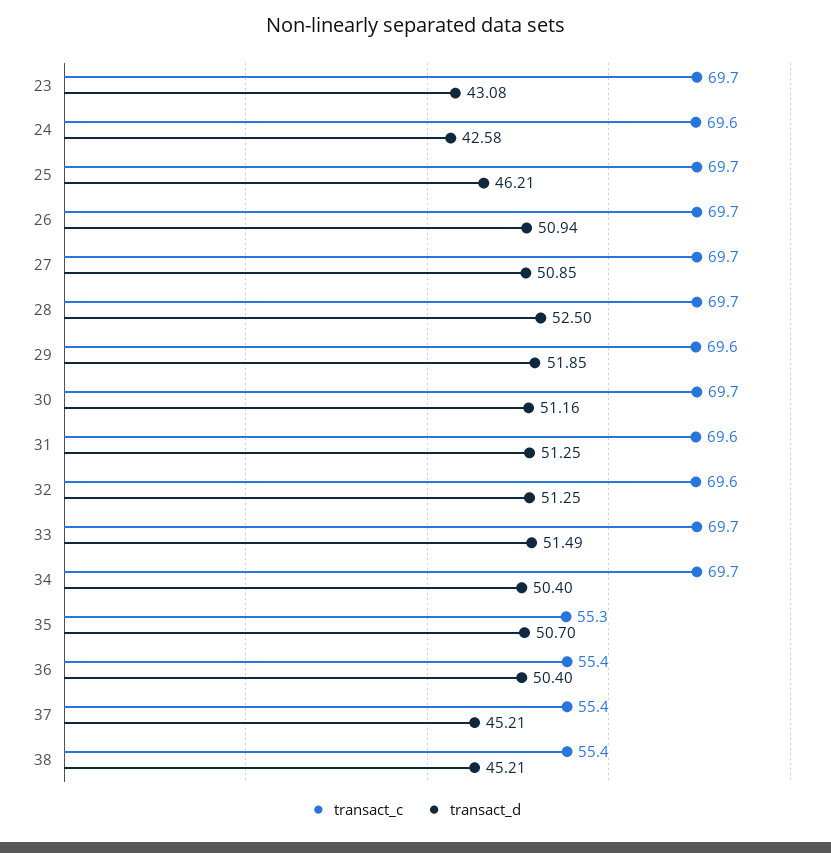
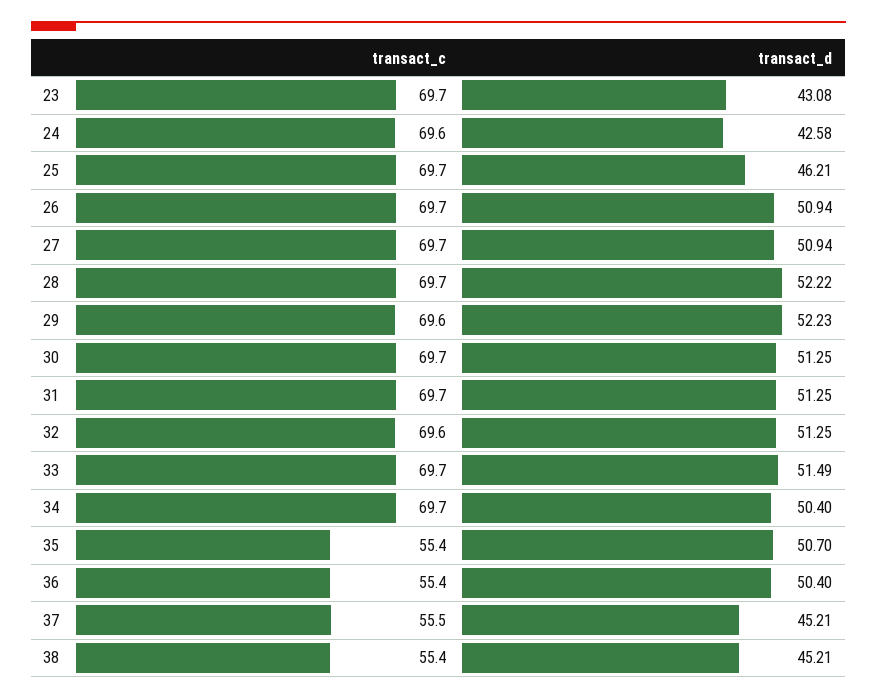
transact_d, 27: 50.85 -> 50.94
transact_d, 28: 52.5 -> 52.22
transact_d, 29: 51.85 -> 52.23
transact_d, 30: 51.16 -> 51.25
transact_c, 31: 69.6 -> 69.7
transact_c, 35: 55.3 -> 55.4
transact_c, 37: 55.4 -> 55.5

